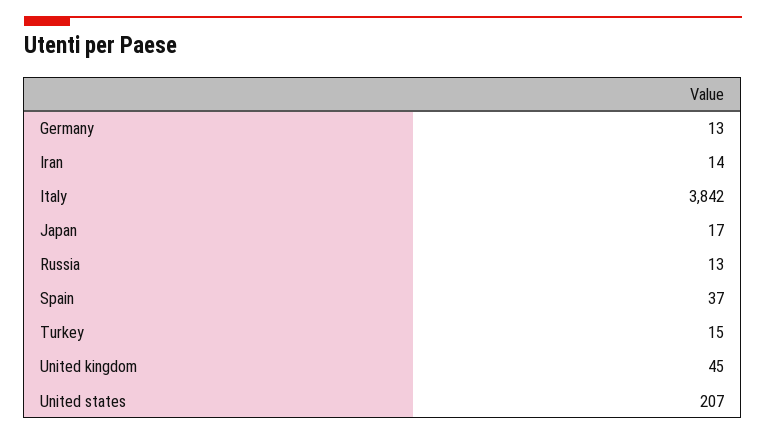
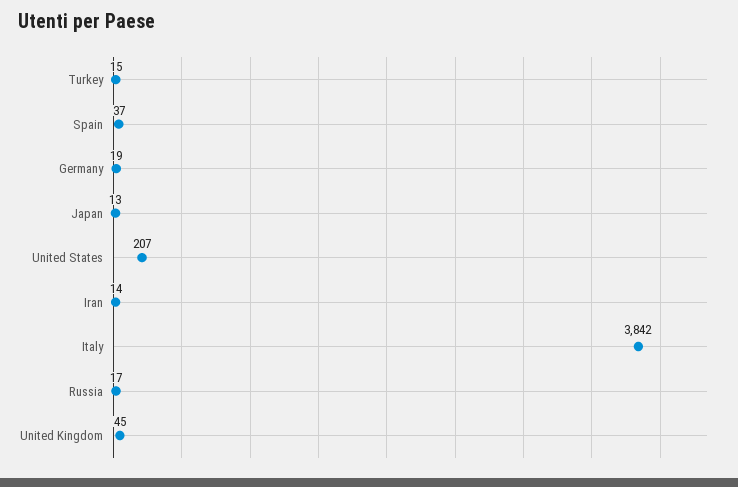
Germany: 13 -> 19
Japan: 17 -> 13
Russia: 13 -> 17

